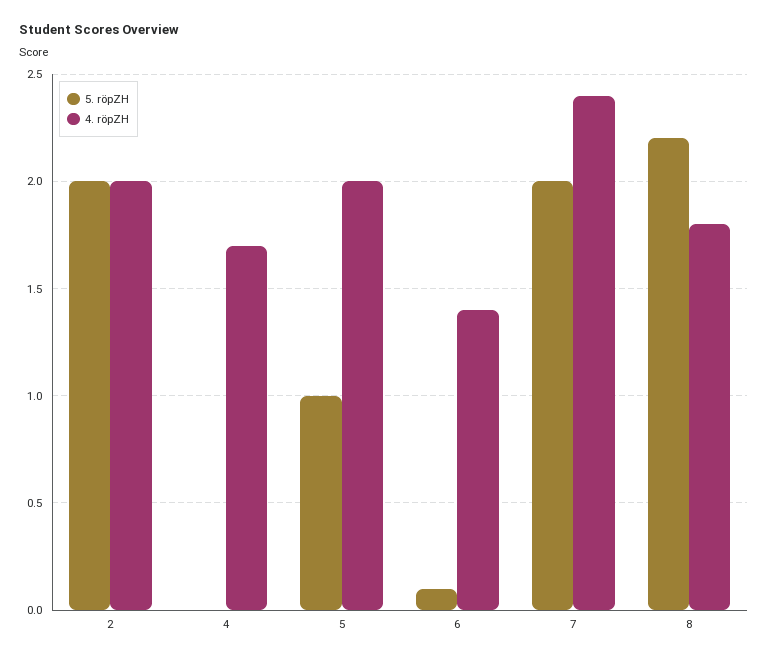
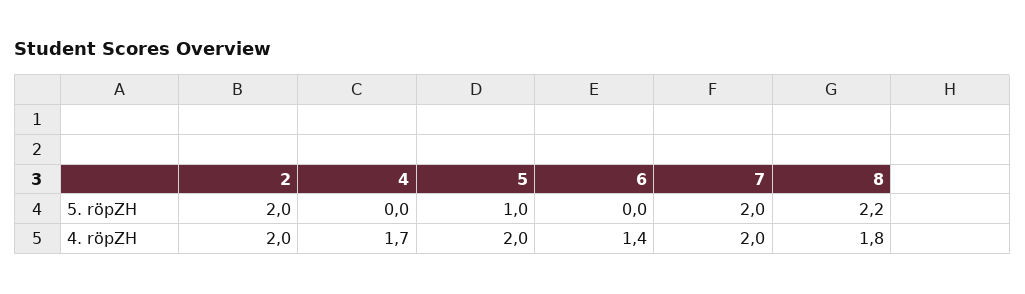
5. röpZH, 6: 0.1 -> 0
4. röpZH, 7: 2.4 -> 2

